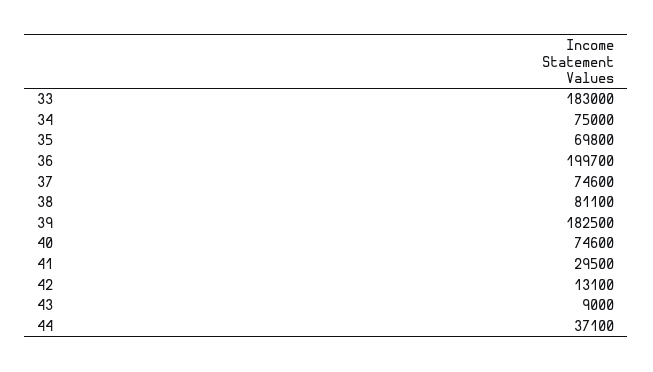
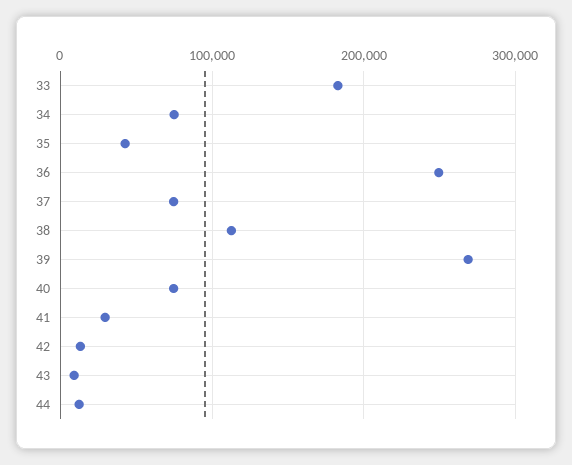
35: 69800 -> 40000
36: 199700 -> 250000
38: 81100 -> 110000
39: 182500 -> 270000
44: 37100 -> 10000

